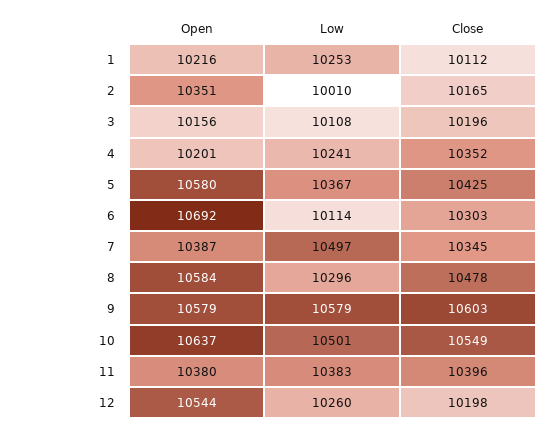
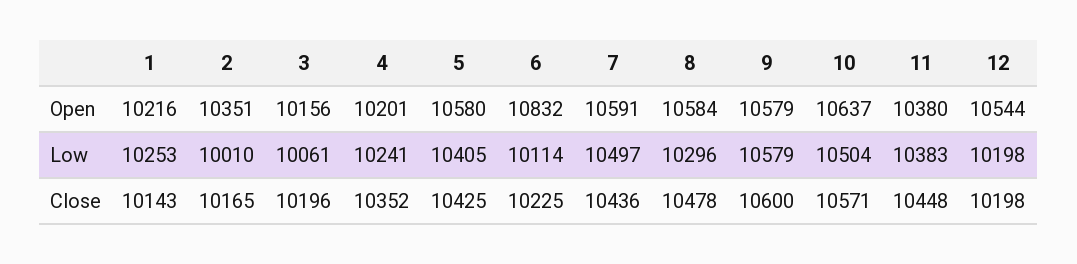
Close, 1: 10112 -> 10143
Low, 3: 10108 -> 10061
Low, 5: 10367 -> 10405
Open, 6: 10692 -> 10832
Close, 6: 10303 -> 10225
Open, 7: 10387 -> 10591
Close, 7: 10345 -> 10436
Close, 9: 10603 -> 10600
Low, 10: 10501 -> 10504
Close, 10: 10549 -> 10571
Close, 11: 10396 -> 10448
Low, 12: 10260 -> 10198

